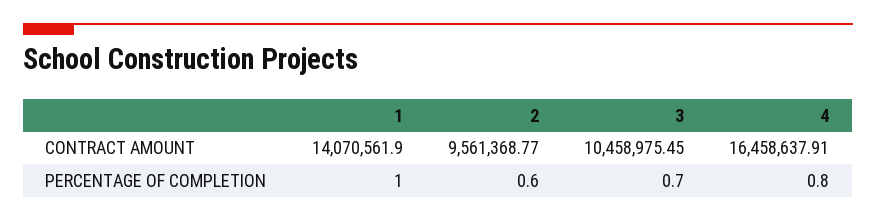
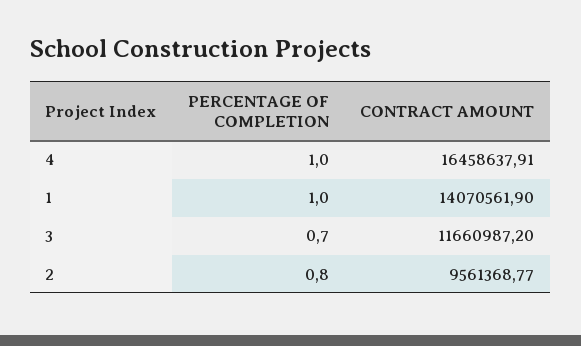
3, CONTRACT AMOUNT: 10458975.45 -> 11660987.2
2, PERCENTAGE OF COMPLETION: 0.6 -> 0.8
4, PERCENTAGE OF COMPLETION: 0.8 -> 1

